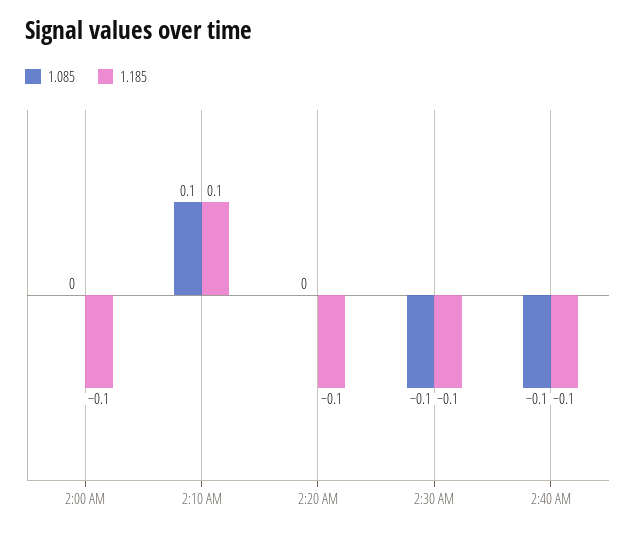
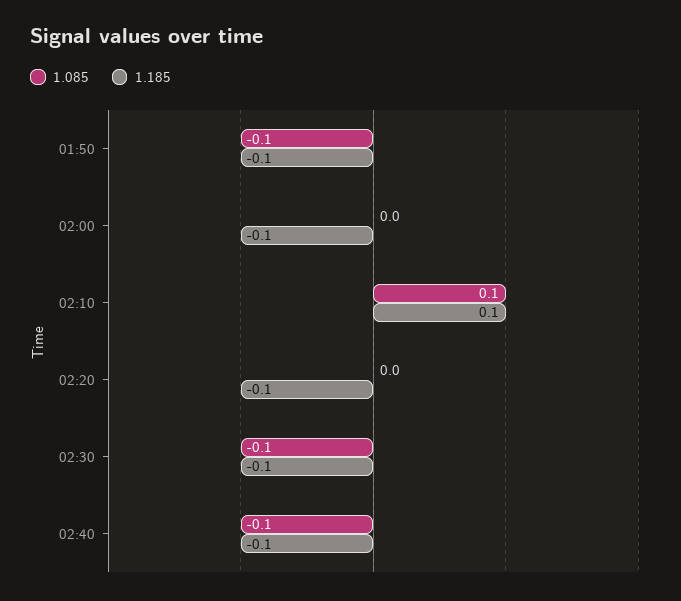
1.085, 01:50: none -> -0.1
1.185, 01:50: none -> -0.1

